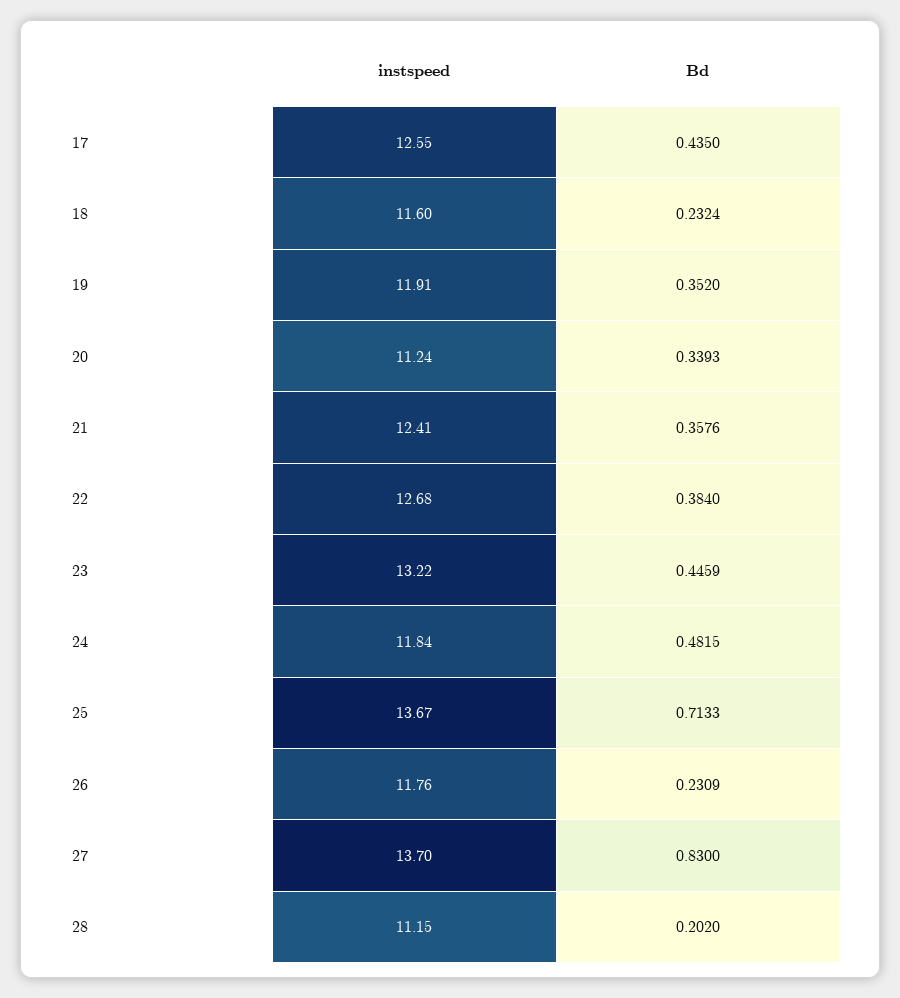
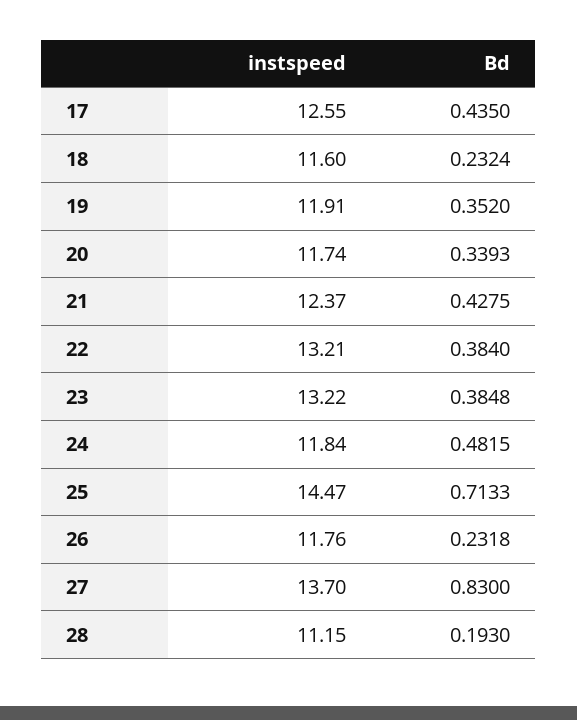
instspeed, 20: 11.24 -> 11.74
instspeed, 21: 12.41 -> 12.37
Bd, 21: 0.3576 -> 0.4275
instspeed, 22: 12.68 -> 13.21
Bd, 23: 0.4459 -> 0.3848
instspeed, 25: 13.67 -> 14.47
Bd, 26: 0.2309 -> 0.2318
Bd, 28: 0.202 -> 0.193

